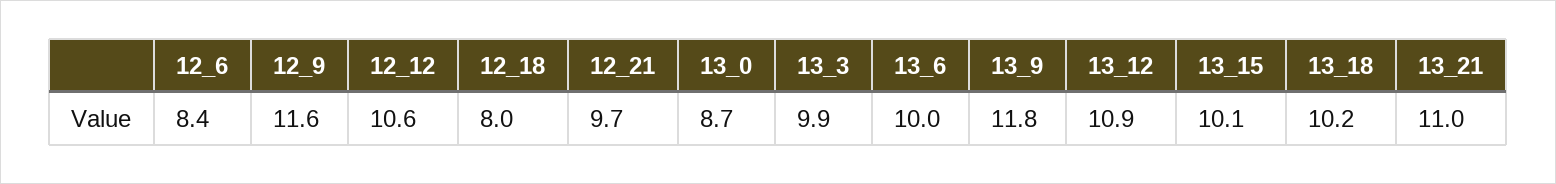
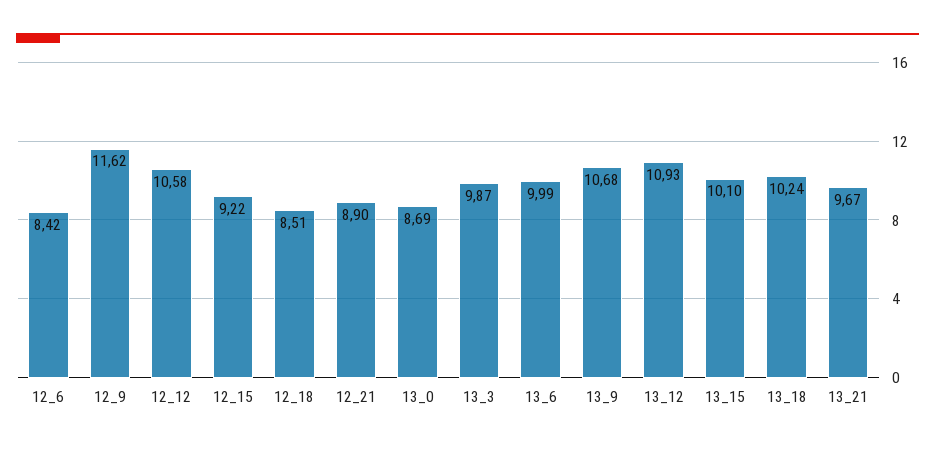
12_18: 8 -> 8.51
12_21: 9.7 -> 8.9
13_9: 11.8 -> 10.68
13_21: 11 -> 9.67
12_15: none -> 9.22

